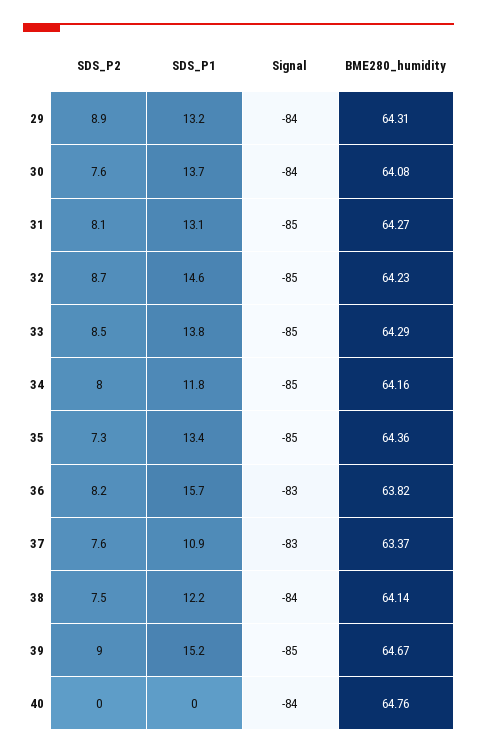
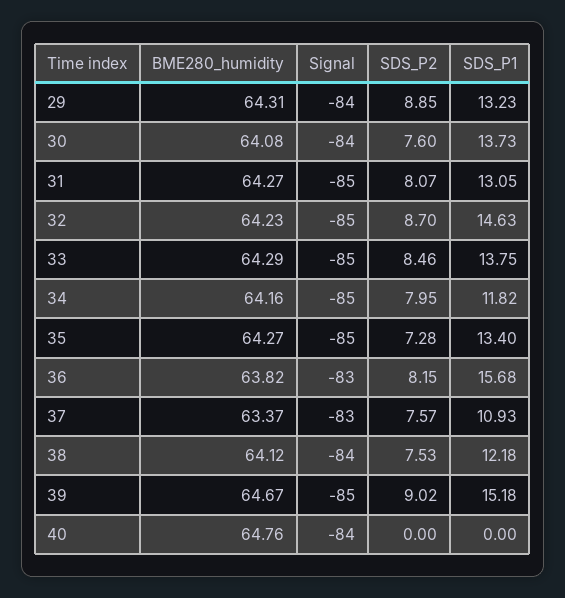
BME280_humidity, 35: 64.36 -> 64.27
BME280_humidity, 38: 64.14 -> 64.12

